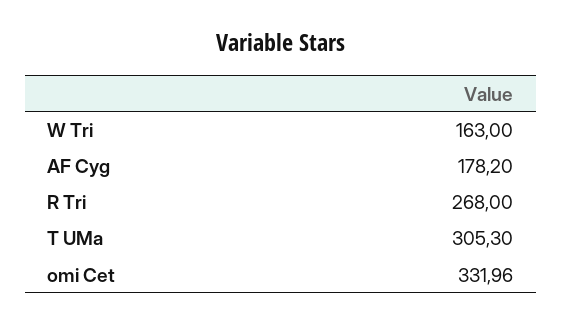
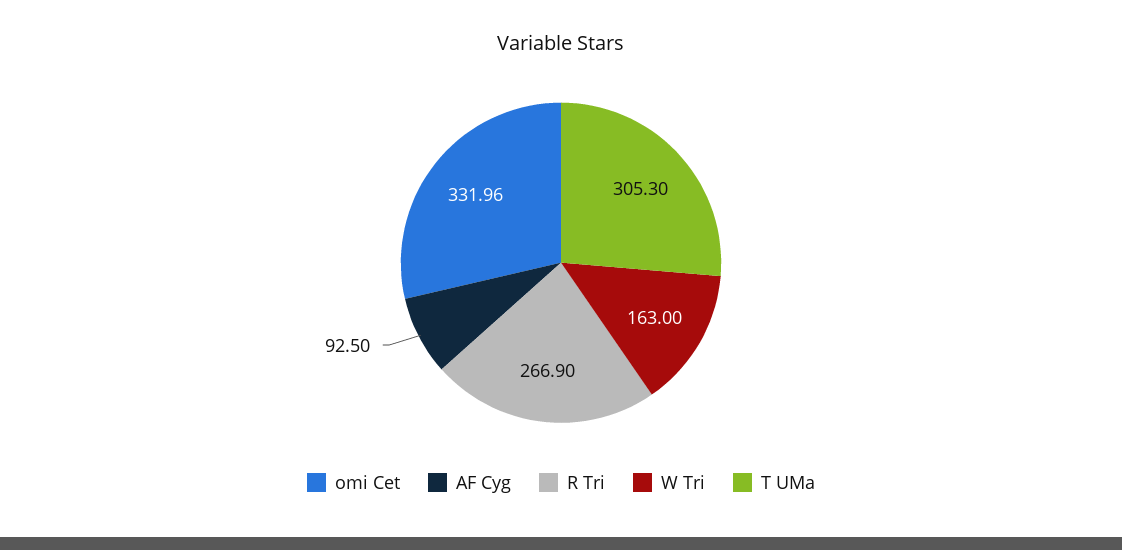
AF Cyg: 178.2 -> 92.5
R Tri: 268 -> 266.9

